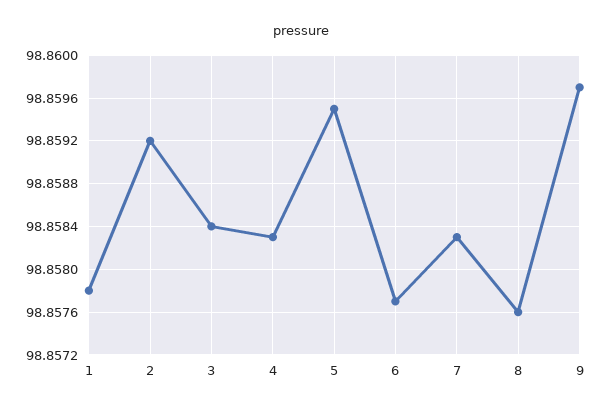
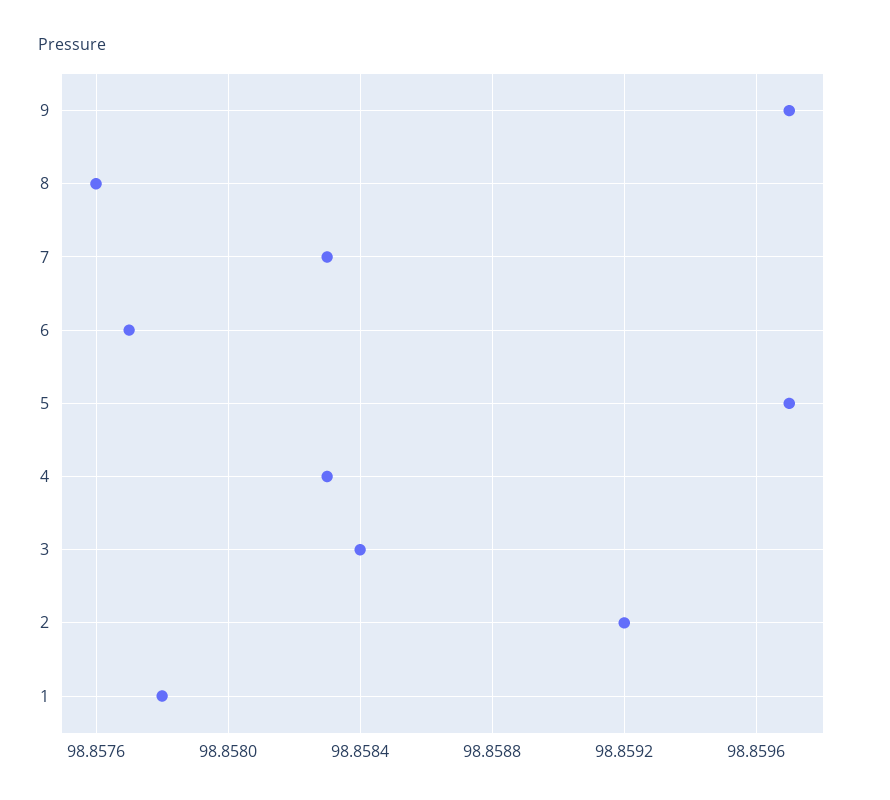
5: 98.8595 -> 98.8597

